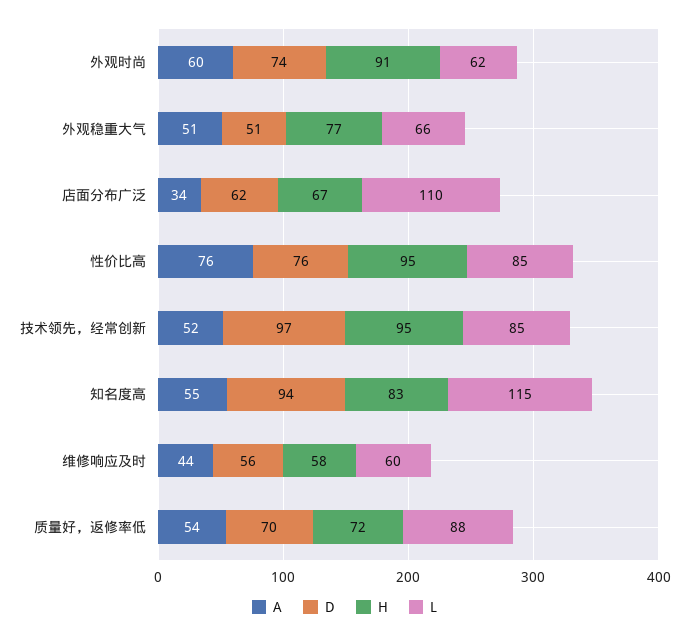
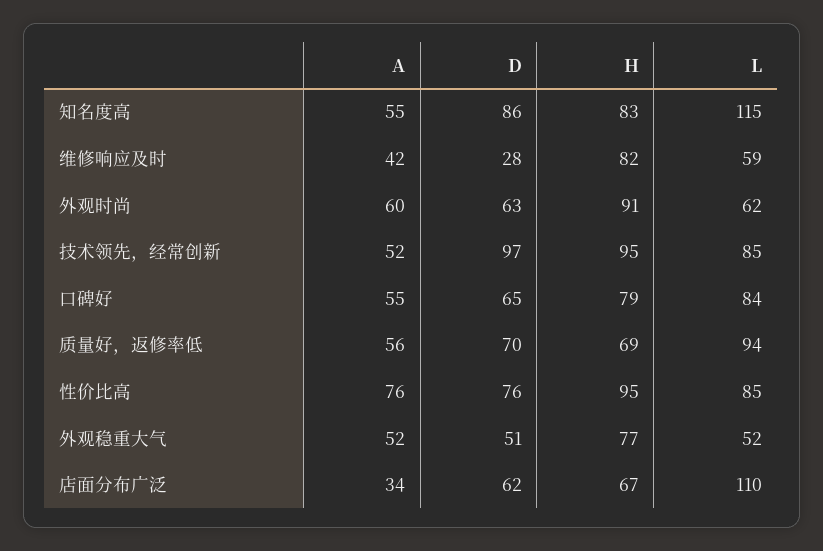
D, 外观时尚: 74 -> 63
A, 外观稳重大气: 51 -> 52
L, 外观稳重大气: 66 -> 52
D, 知名度高: 94 -> 86
A, 维修响应及时: 44 -> 42
D, 维修响应及时: 56 -> 28
H, 维修响应及时: 58 -> 82
L, 维修响应及时: 60 -> 59
A, 质量好，返修率低: 54 -> 56
H, 质量好，返修率低: 72 -> 69
L, 质量好，返修率低: 88 -> 94
A, 口碑好: none -> 55
D, 口碑好: none -> 65
H, 口碑好: none -> 79
L, 口碑好: none -> 84

